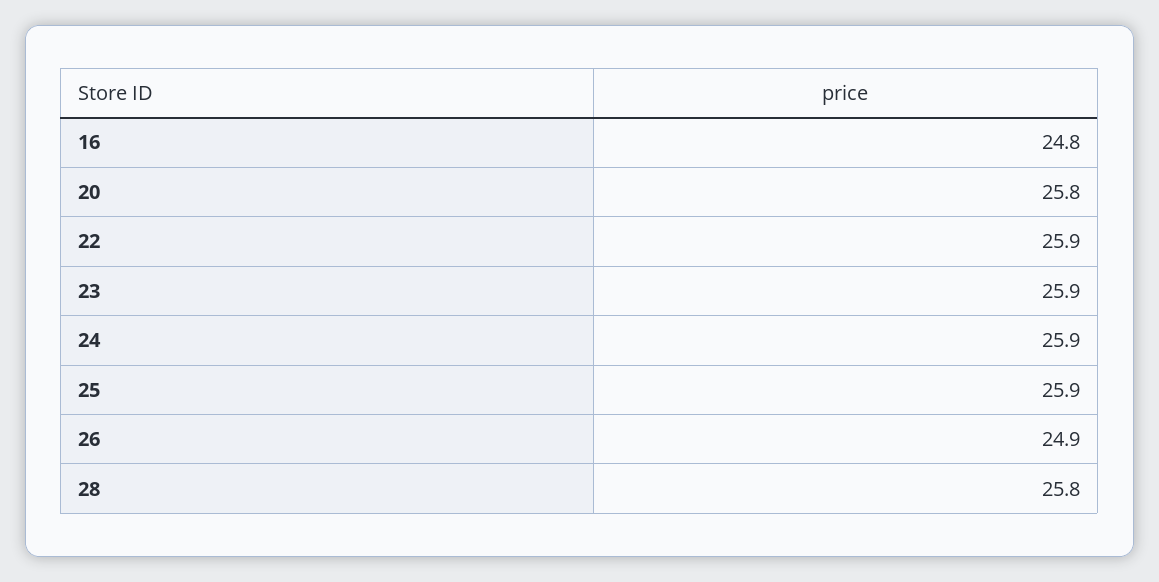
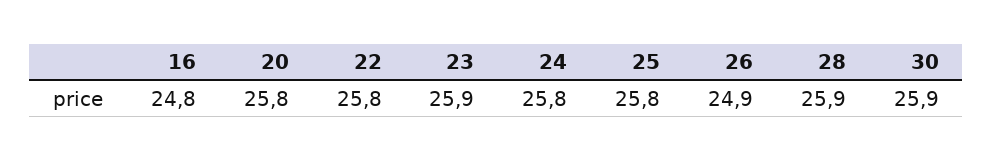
22: 25.9 -> 25.8
24: 25.9 -> 25.8
25: 25.9 -> 25.8
28: 25.8 -> 25.9
30: none -> 25.9

